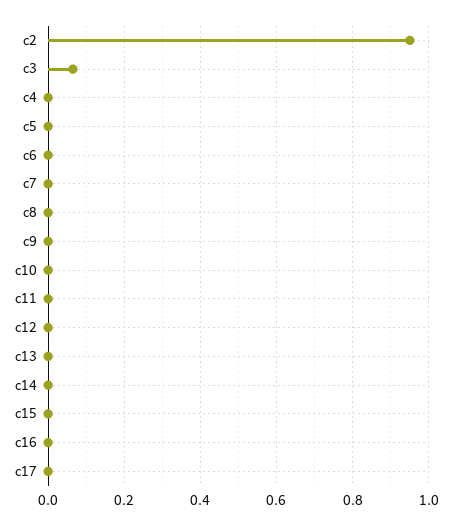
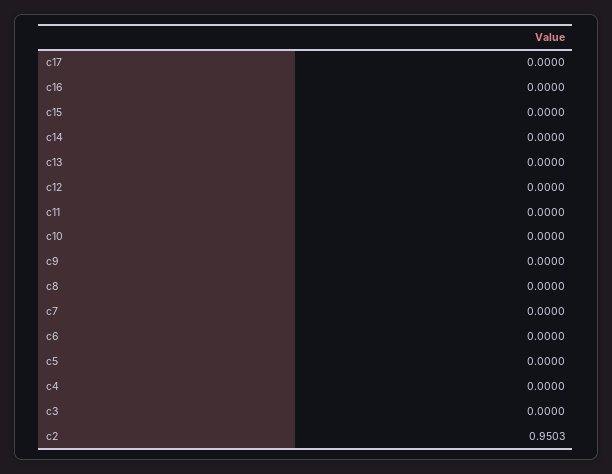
c3: 0.06 -> 0

